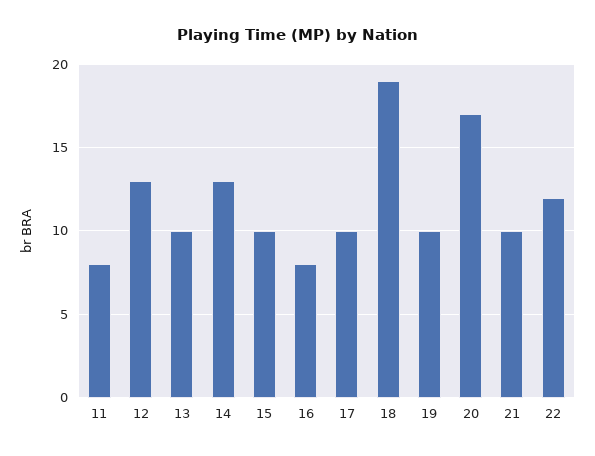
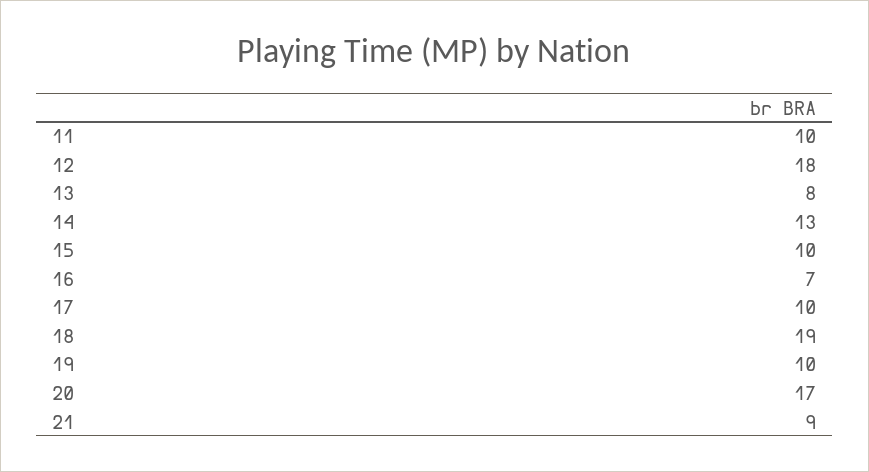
11: 8 -> 10
12: 13 -> 18
13: 10 -> 8
16: 8 -> 7
21: 10 -> 9
22: 12 -> none

